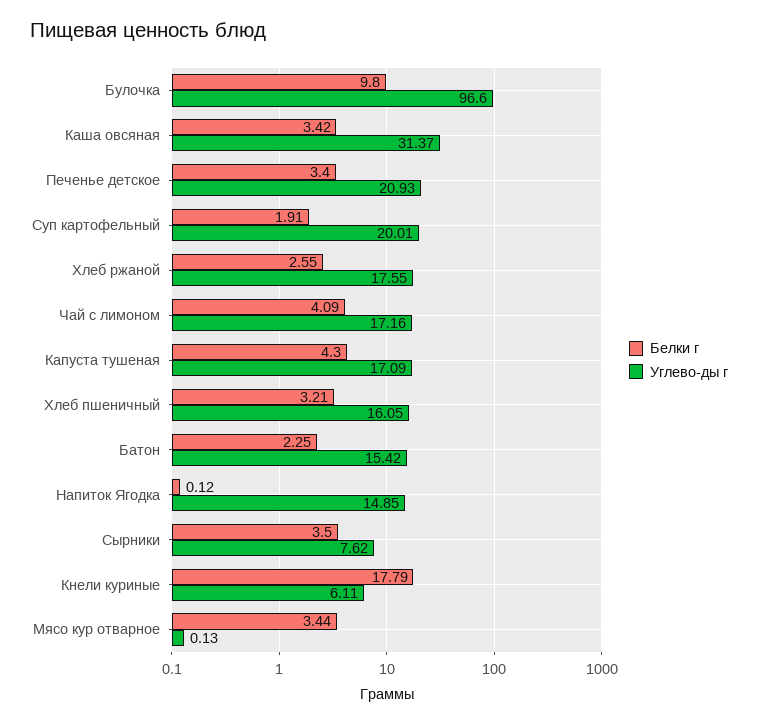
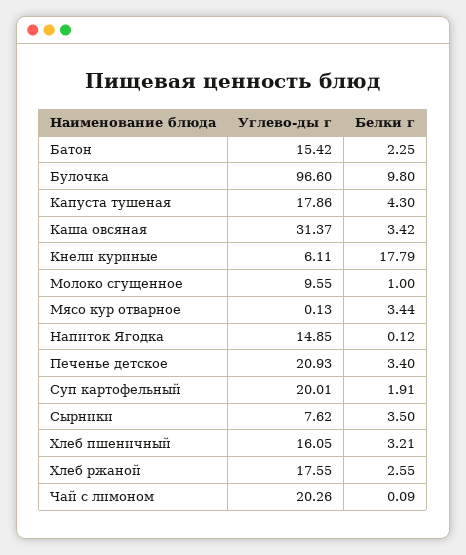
Белки г, Чай с лимоном: 4.09 -> 0.09
Углево-ды г, Чай с лимоном: 17.16 -> 20.26
Углево-ды г, Капуста тушеная: 17.09 -> 17.86
Углево-ды г, Молоко сгущенное: none -> 9.55
Белки г, Молоко сгущенное: none -> 1

